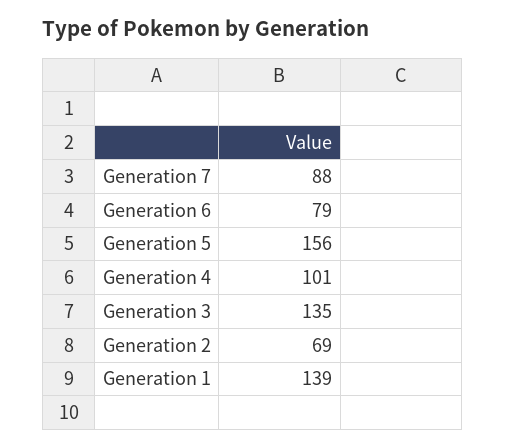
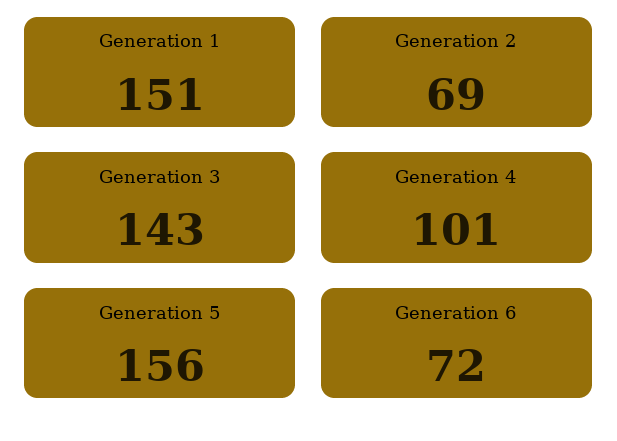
Generation 7: 88 -> none
Generation 6: 79 -> 72
Generation 3: 135 -> 143
Generation 1: 139 -> 151

